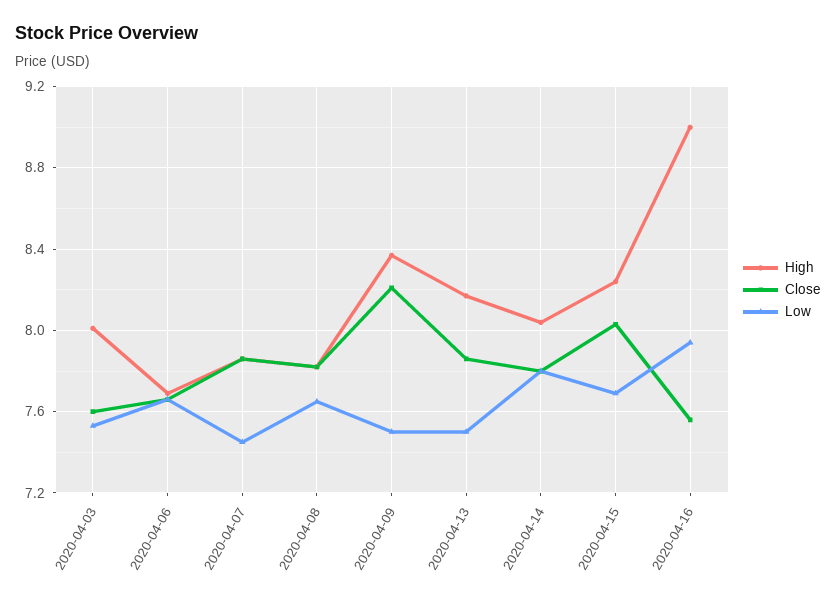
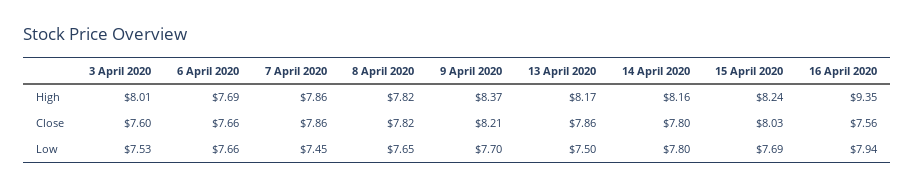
Low, 2020-04-09: 7.5 -> 7.7
High, 2020-04-14: 8.05 -> 8.16
High, 2020-04-16: 9 -> 9.35

